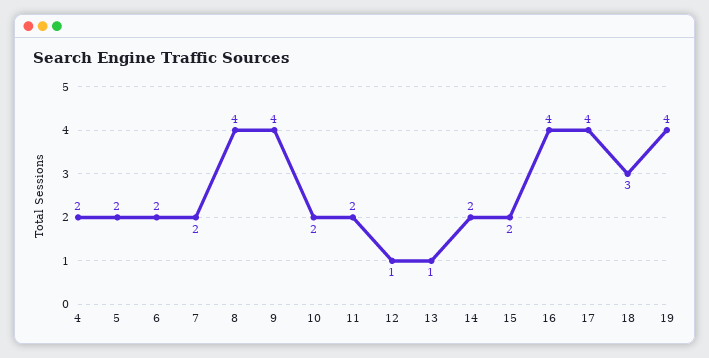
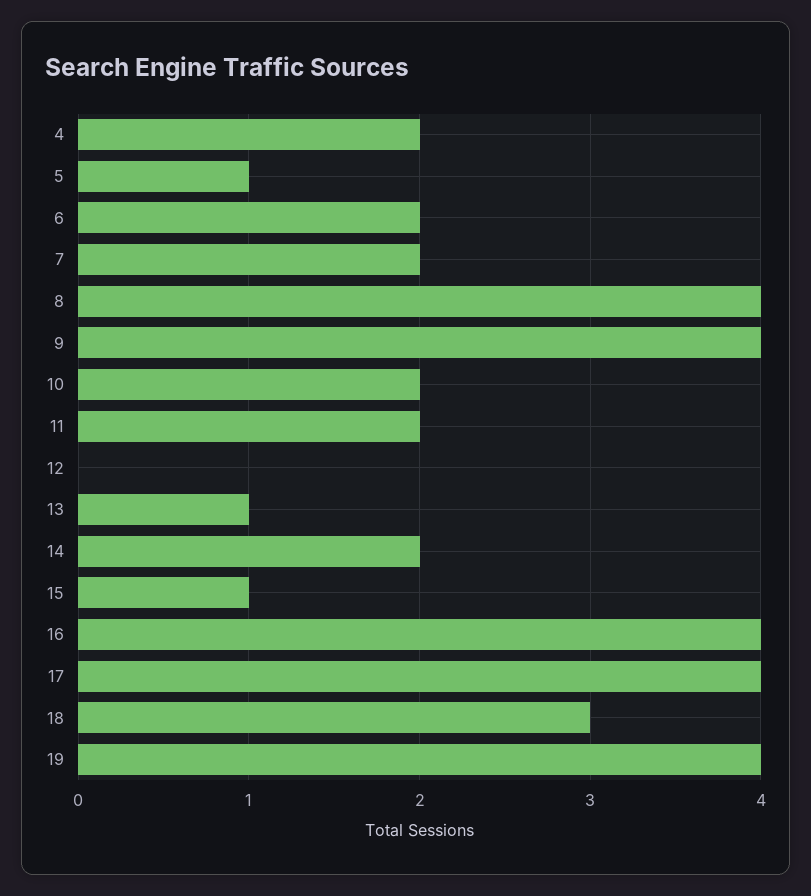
5: 2 -> 1
12: 1 -> 0
15: 2 -> 1

